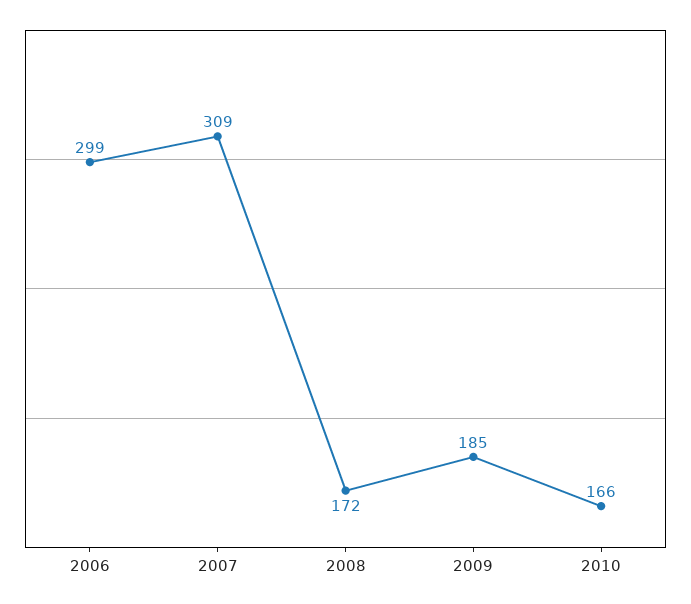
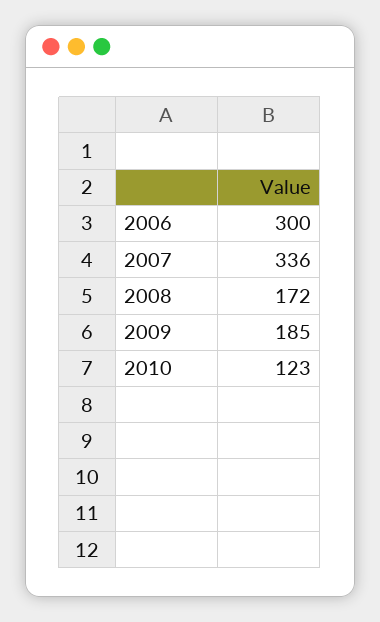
2006: 299 -> 300
2007: 309 -> 336
2010: 166 -> 123

